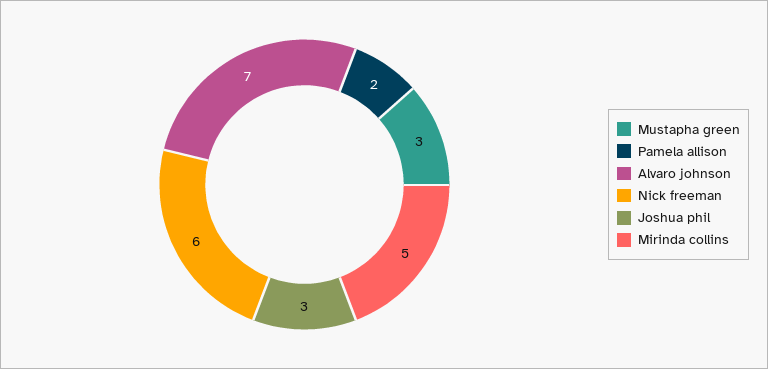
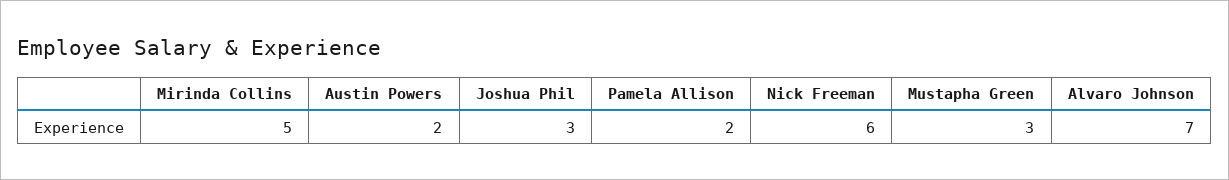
Austin Powers: none -> 2

